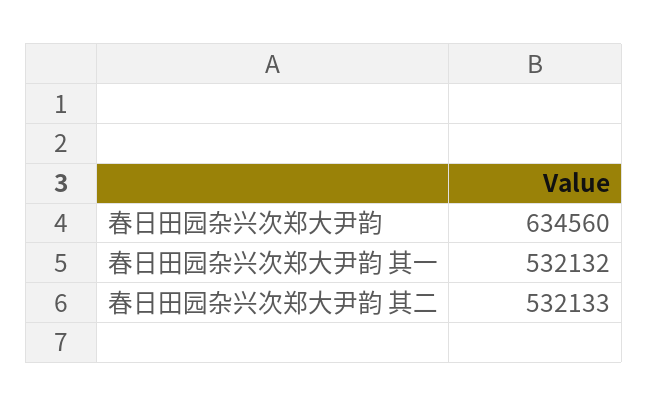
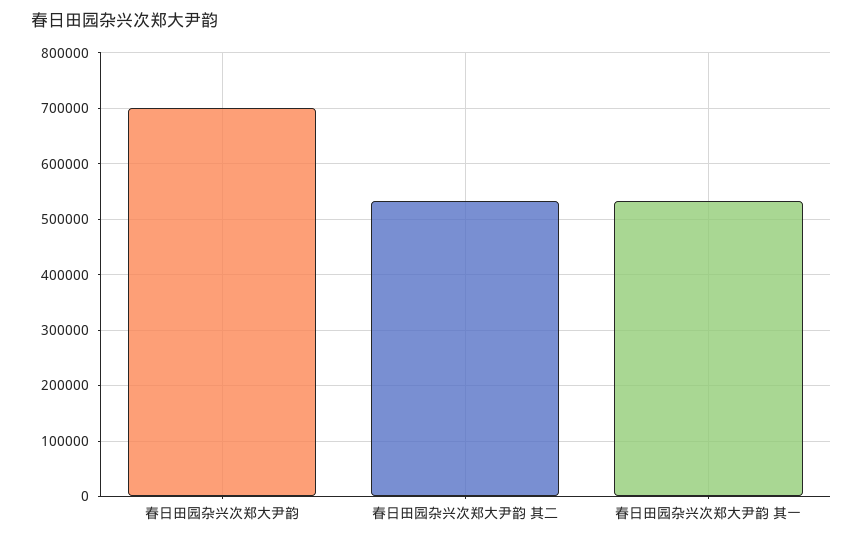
春日田园杂兴次郑大尹韵: 634560 -> 700000

